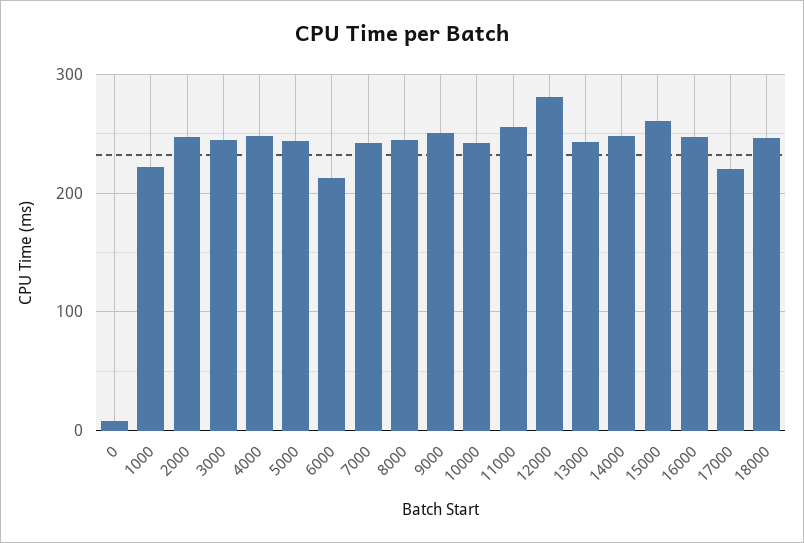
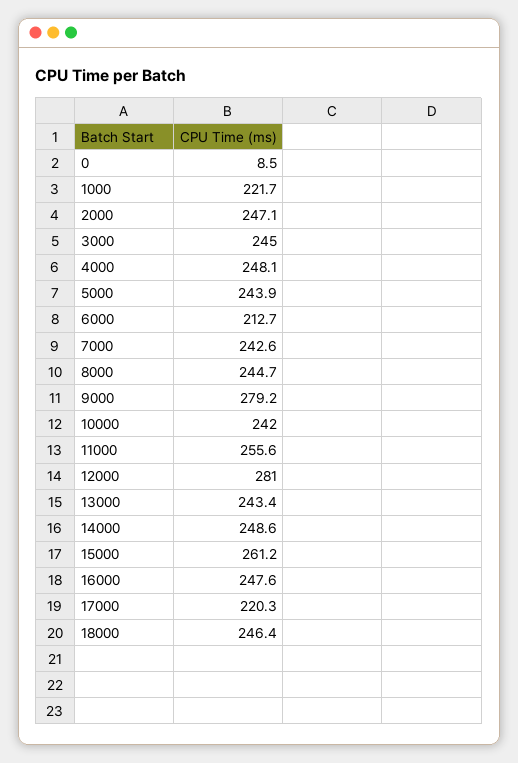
9000: 250 -> 279.2

